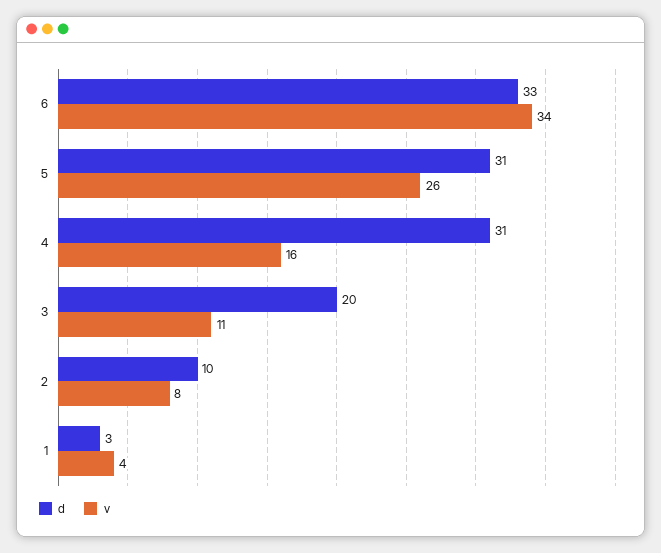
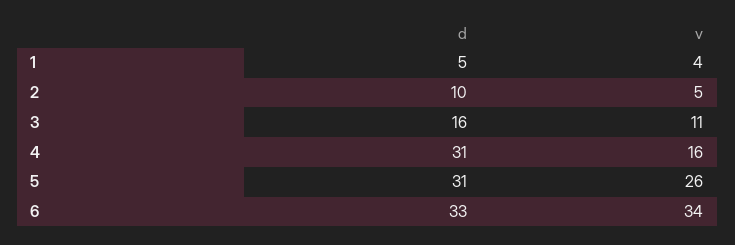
d, 3: 20 -> 16
v, 2: 8 -> 5
d, 1: 3 -> 5

